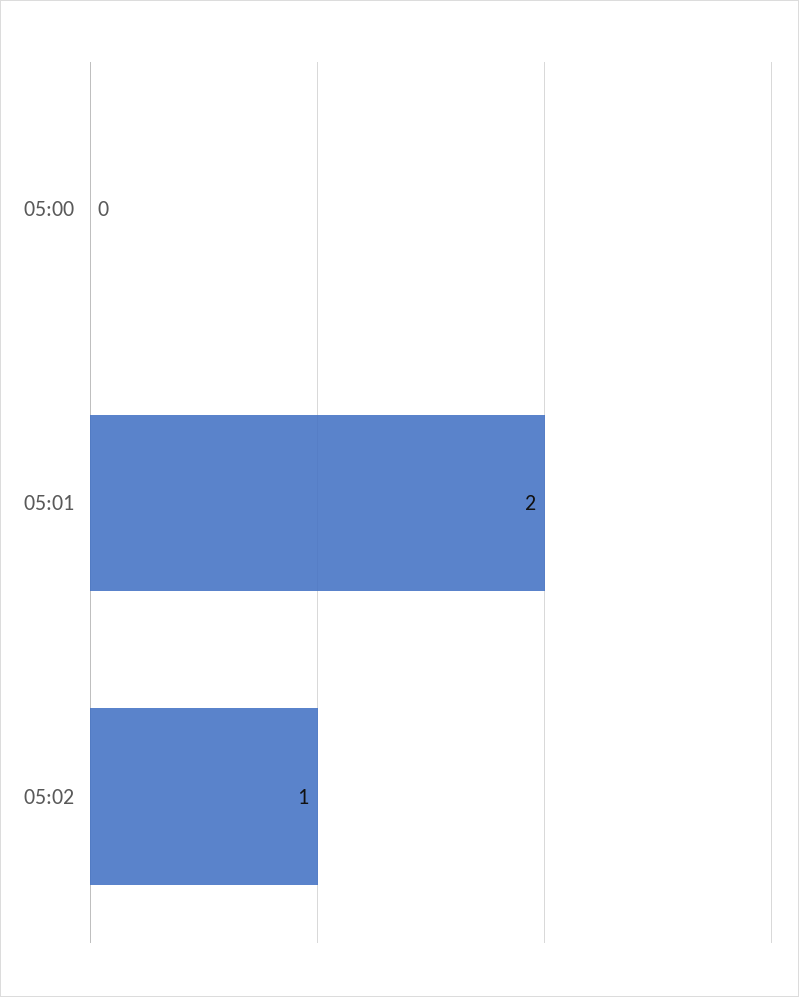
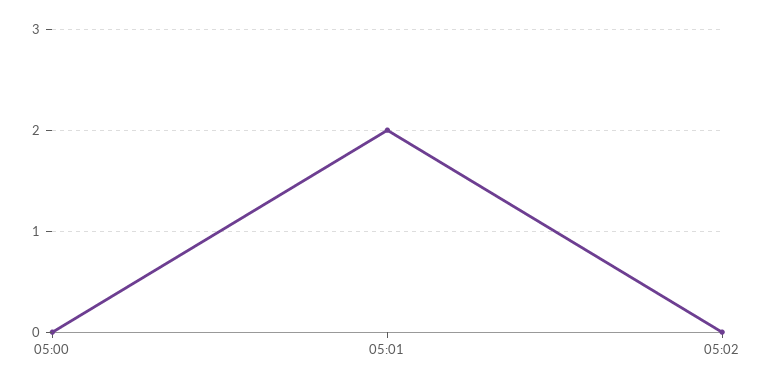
05:02: 1 -> 0

